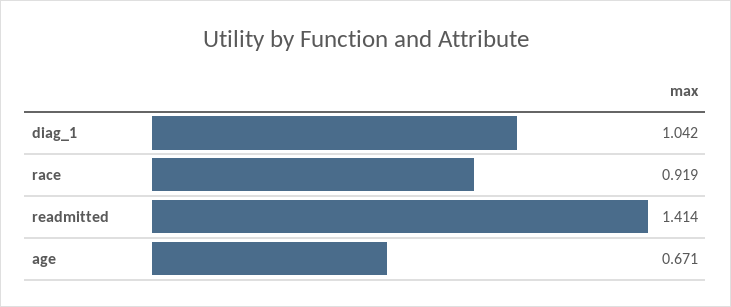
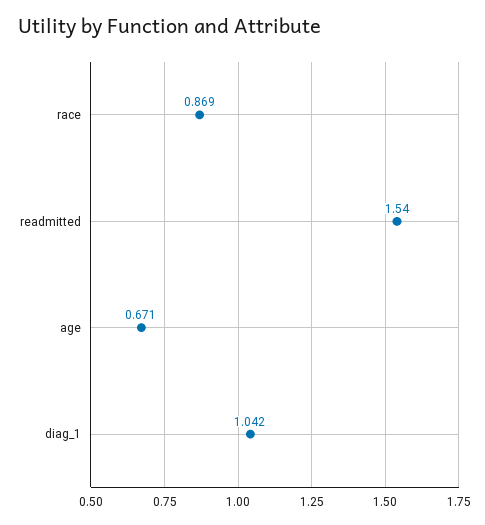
race: 0.919 -> 0.869
readmitted: 1.414 -> 1.54

